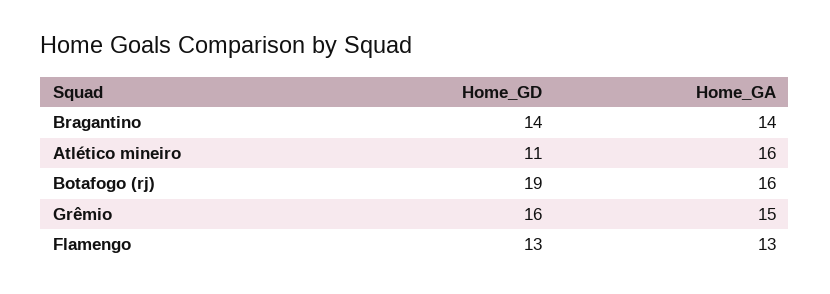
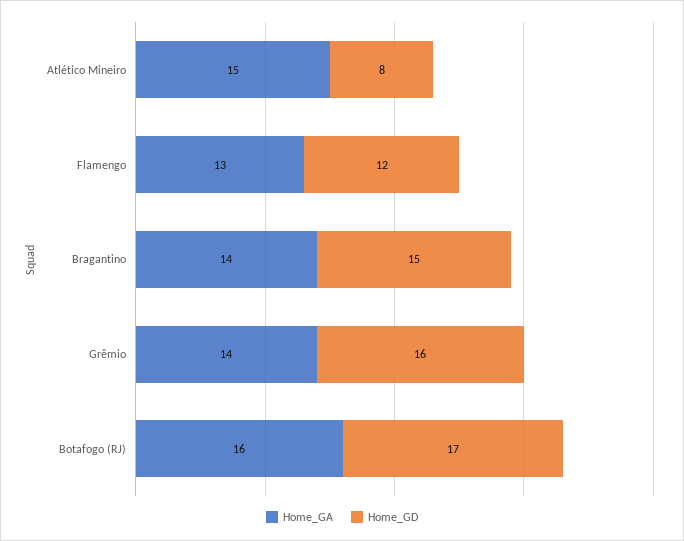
Home_GD, Bragantino: 14 -> 15
Home_GD, Atlético mineiro: 11 -> 8
Home_GA, Atlético mineiro: 16 -> 15
Home_GD, Botafogo (rj): 19 -> 17
Home_GA, Grêmio: 15 -> 14
Home_GD, Flamengo: 13 -> 12

